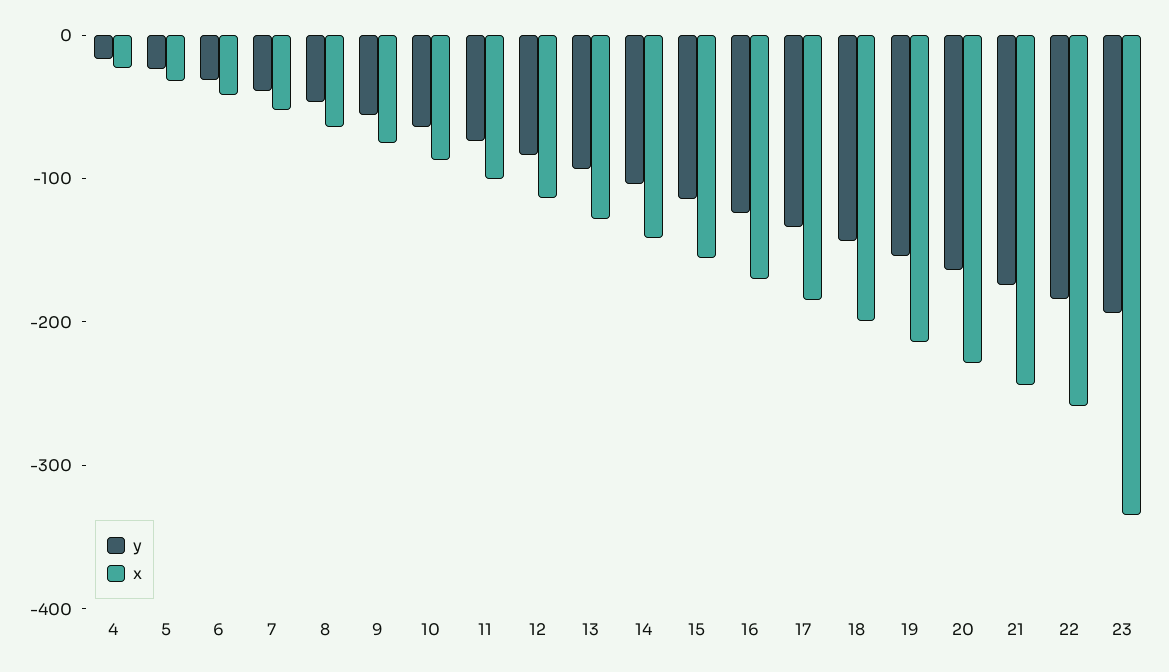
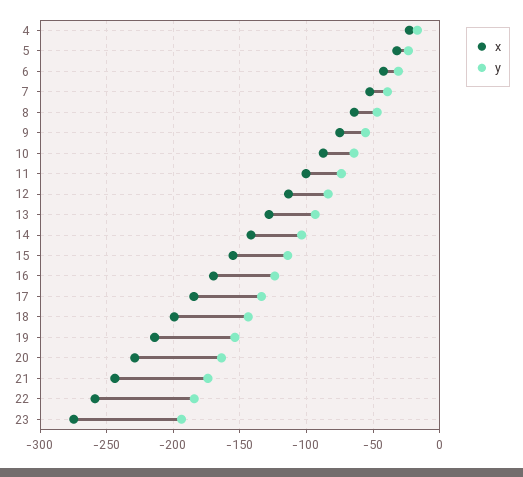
x, 23: -340 -> -275

